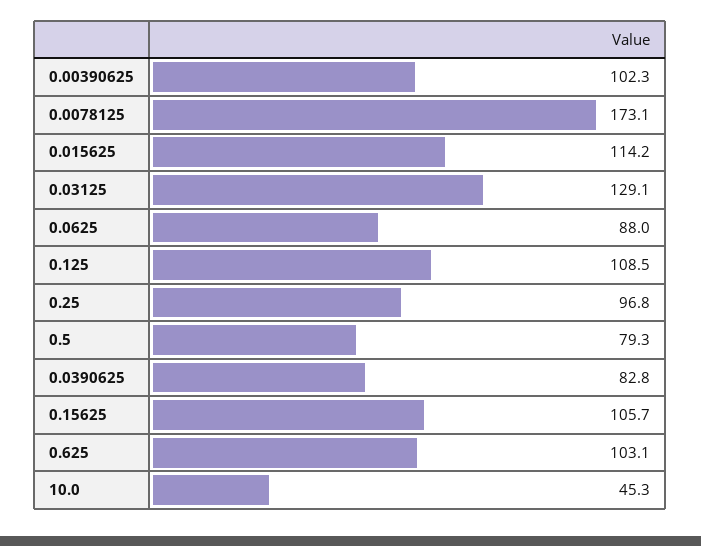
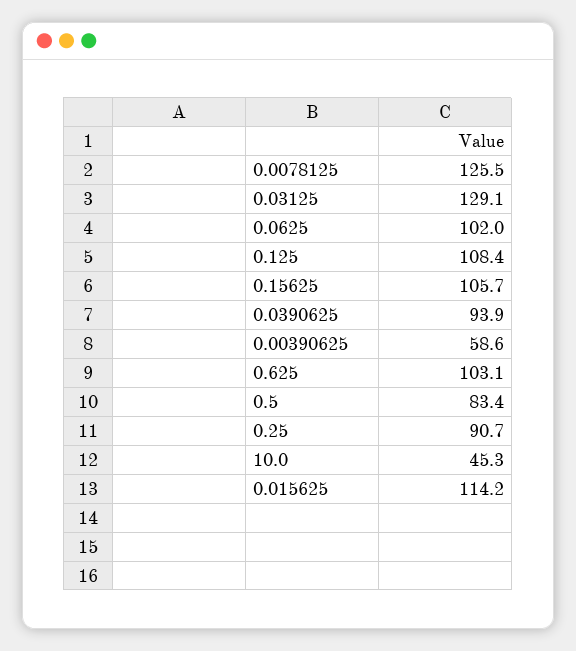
0.00390625: 102.3 -> 58.6
0.0078125: 173.1 -> 125.5
0.0625: 88 -> 102
0.125: 108.5 -> 108.4
0.25: 96.8 -> 90.7
0.5: 79.3 -> 83.4
0.0390625: 82.8 -> 93.9

